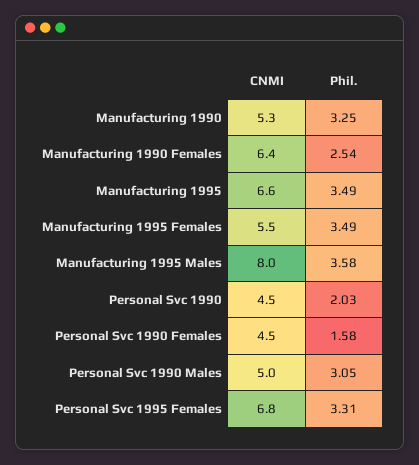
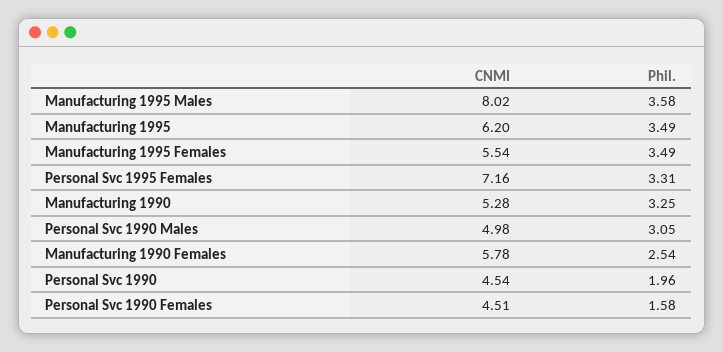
CNMI, Manufacturing 1990 Females: 6.4 -> 5.78
CNMI, Manufacturing 1995: 6.6 -> 6.2
Phil., Personal Svc 1990: 2.03 -> 1.96
CNMI, Personal Svc 1995 Females: 6.8 -> 7.16

